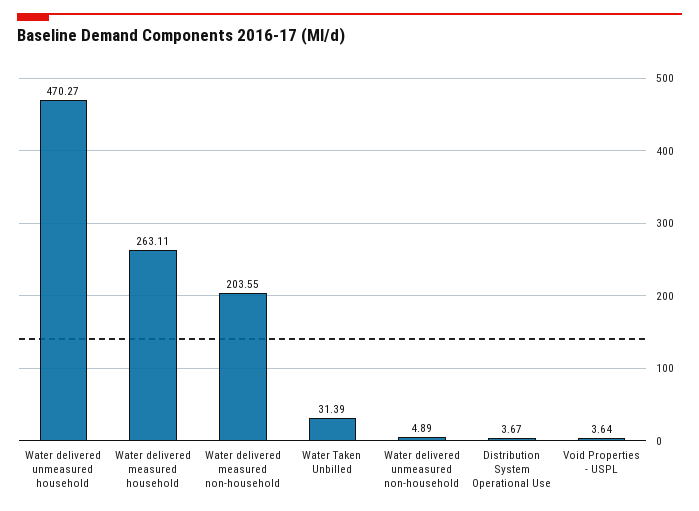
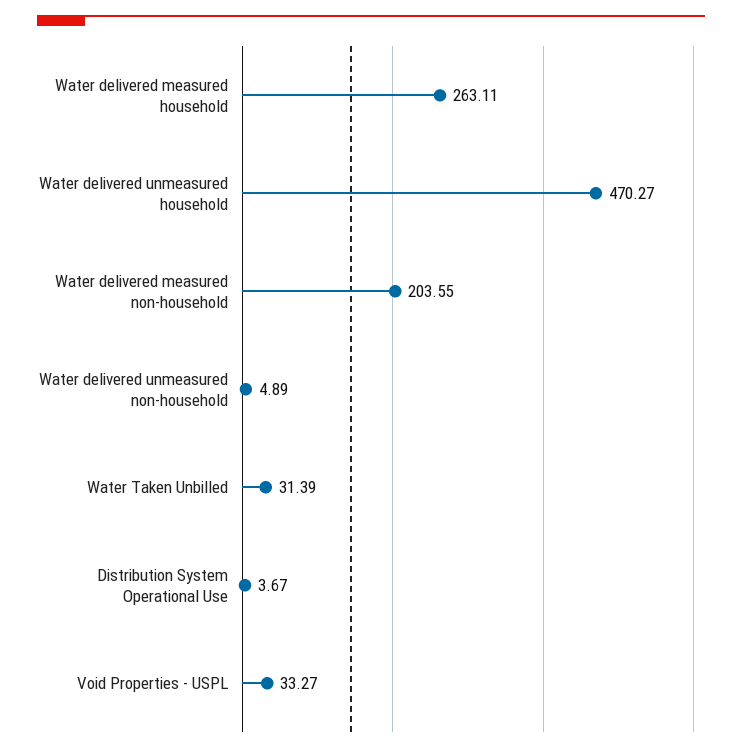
Void Properties - USPL: 3.64 -> 33.27

